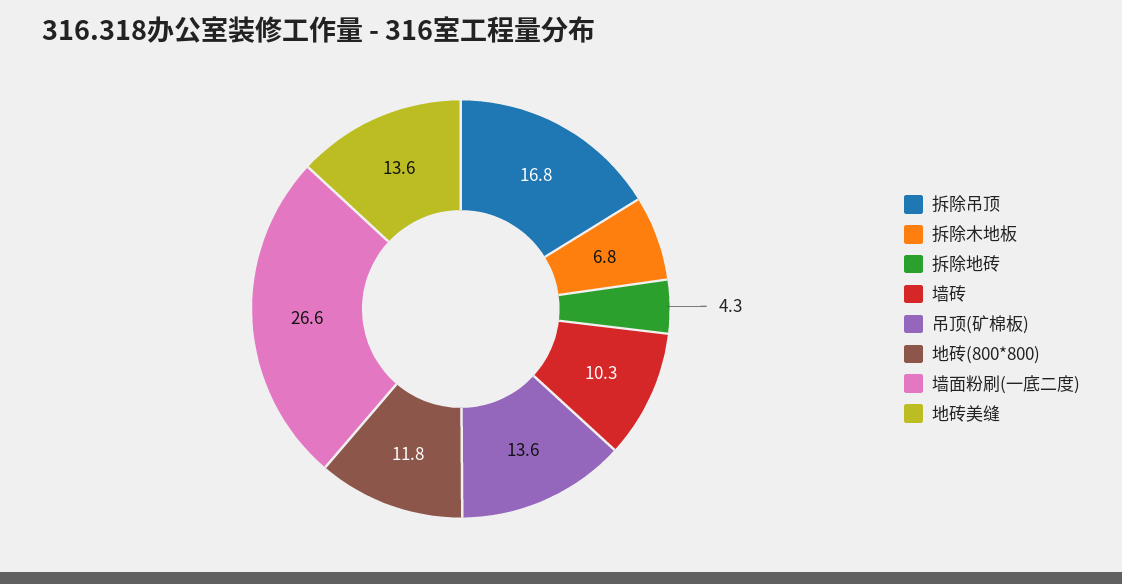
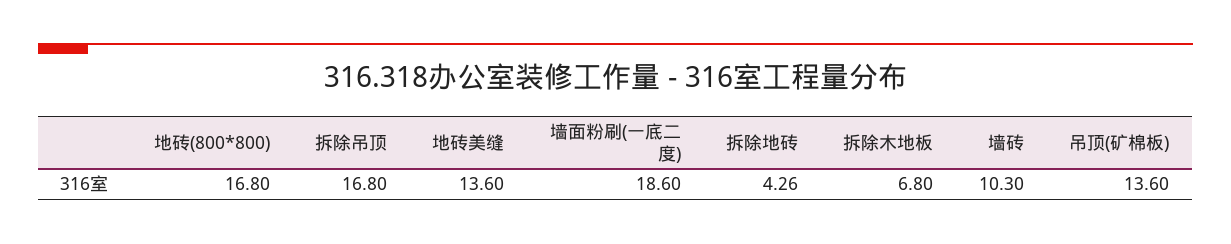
地砖(800*800): 11.8 -> 16.8
墙面粉刷(一底二度): 26.6 -> 18.6

